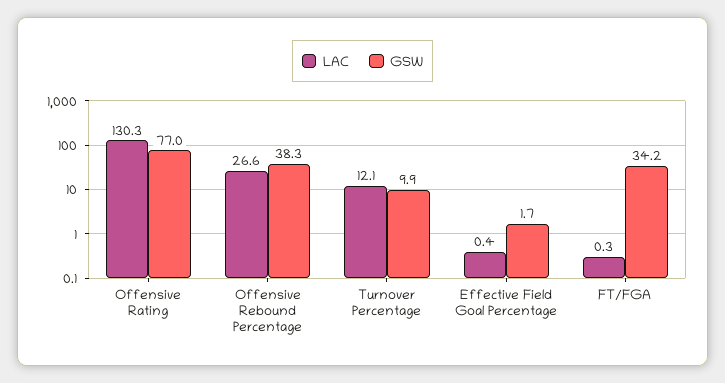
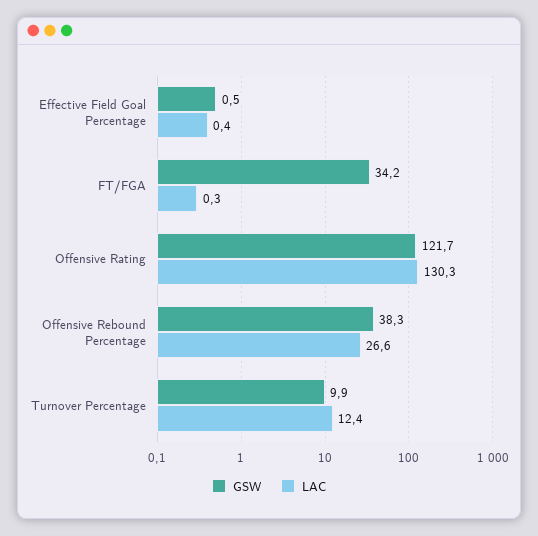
GSW, Offensive Rating: 77 -> 121.7
LAC, Turnover Percentage: 12.1 -> 12.4
GSW, Effective Field Goal Percentage: 1.7 -> 0.5

